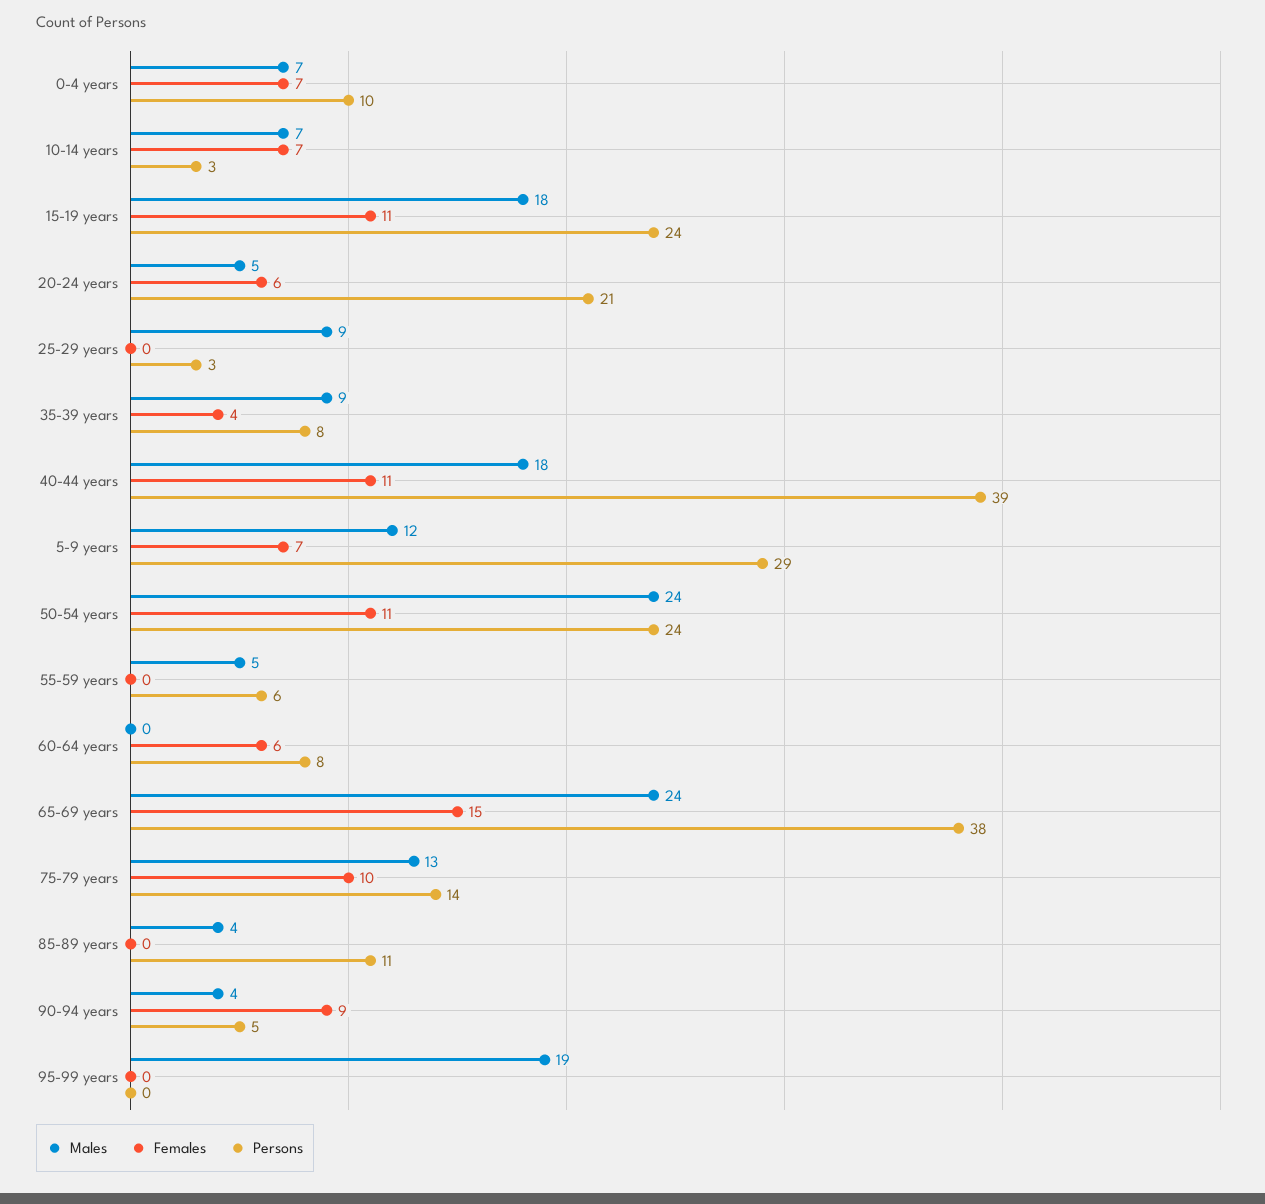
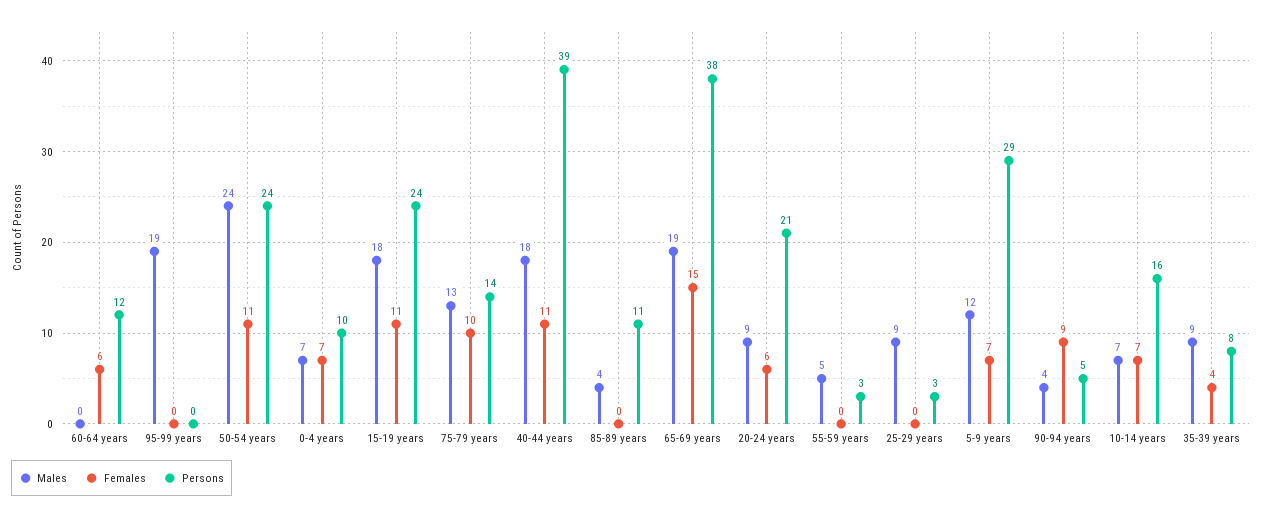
Persons, 10-14 years: 3 -> 16
Males, 20-24 years: 5 -> 9
Persons, 55-59 years: 6 -> 3
Persons, 60-64 years: 8 -> 12
Males, 65-69 years: 24 -> 19

